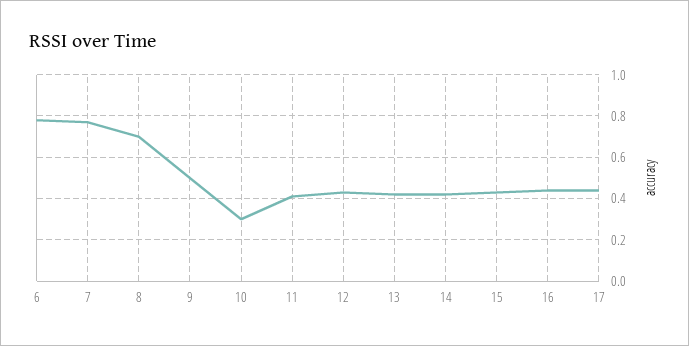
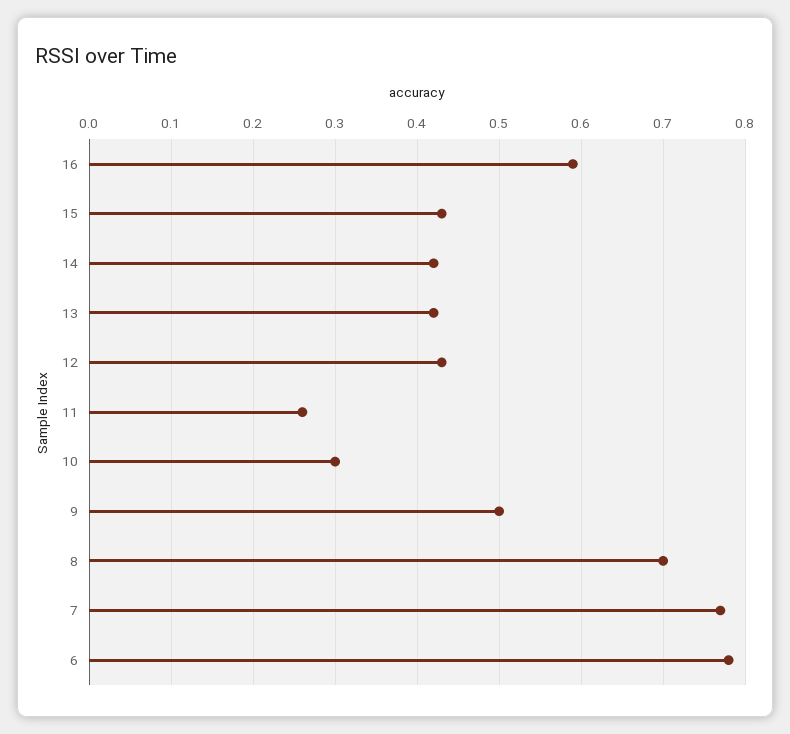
11: 0.4 -> 0.26
16: 0.45 -> 0.59
17: 0.45 -> none

